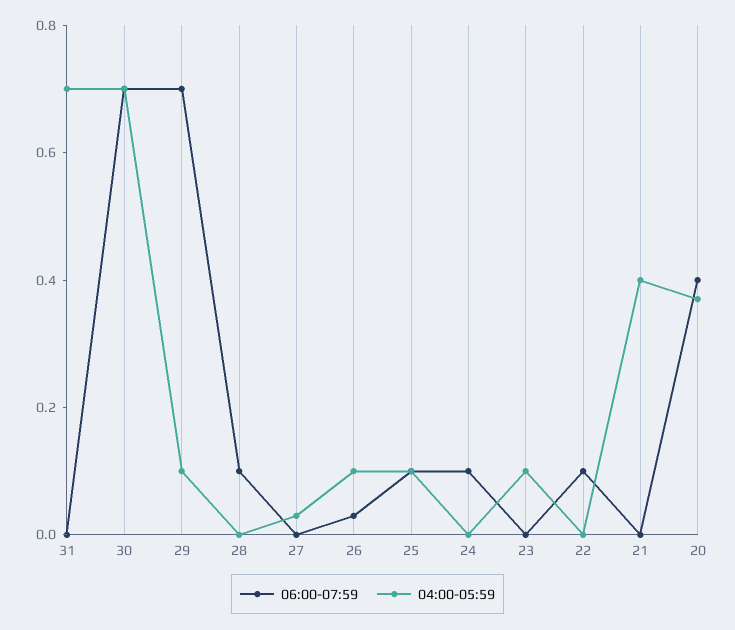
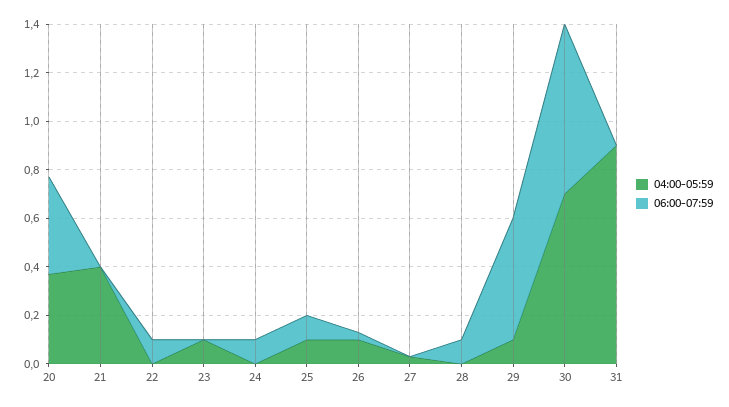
04:00-05:59, 31: 0.7 -> 0.9
06:00-07:59, 29: 0.7 -> 0.5

